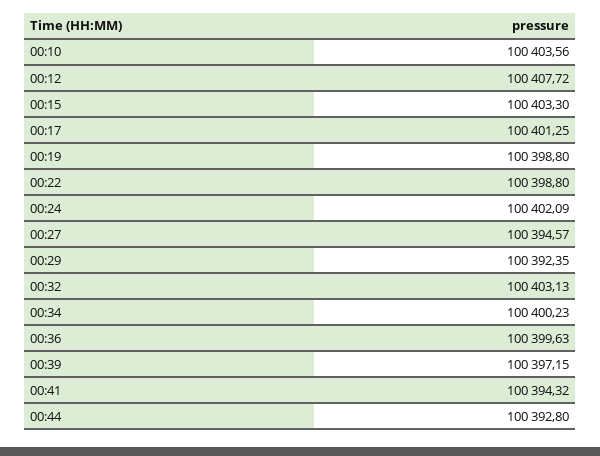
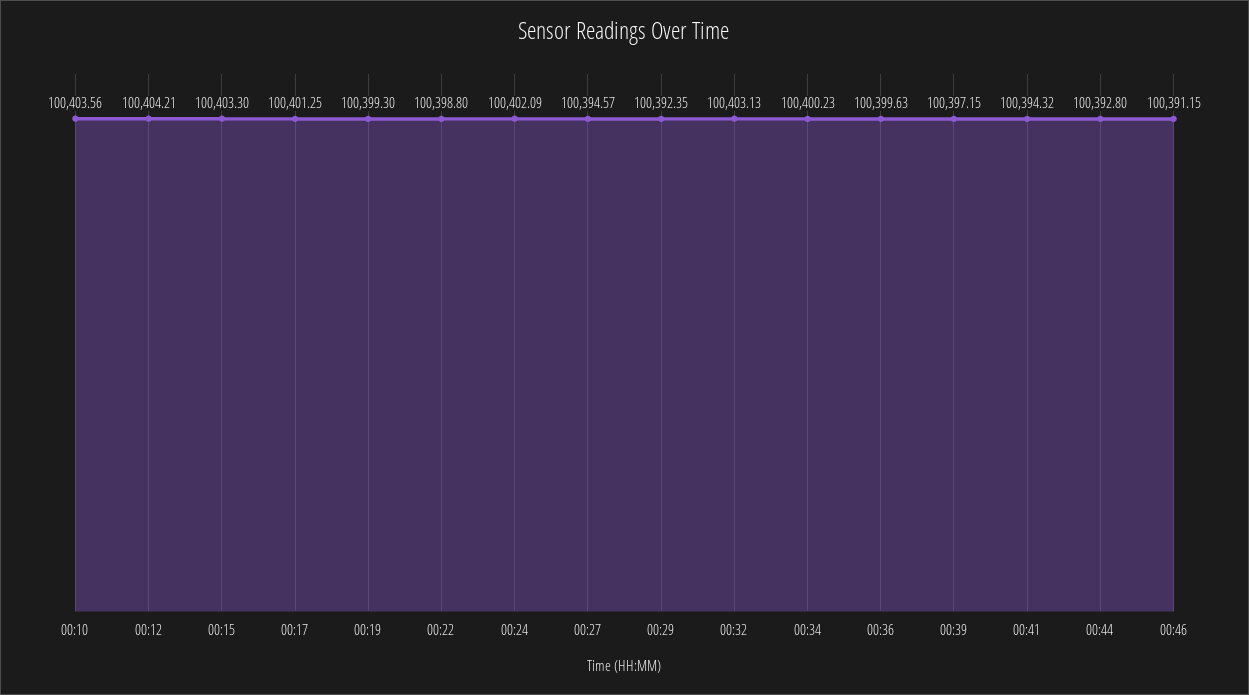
00:12: 100407.72 -> 100404.21
00:19: 100398.8 -> 100399.3
00:46: none -> 100391.15

